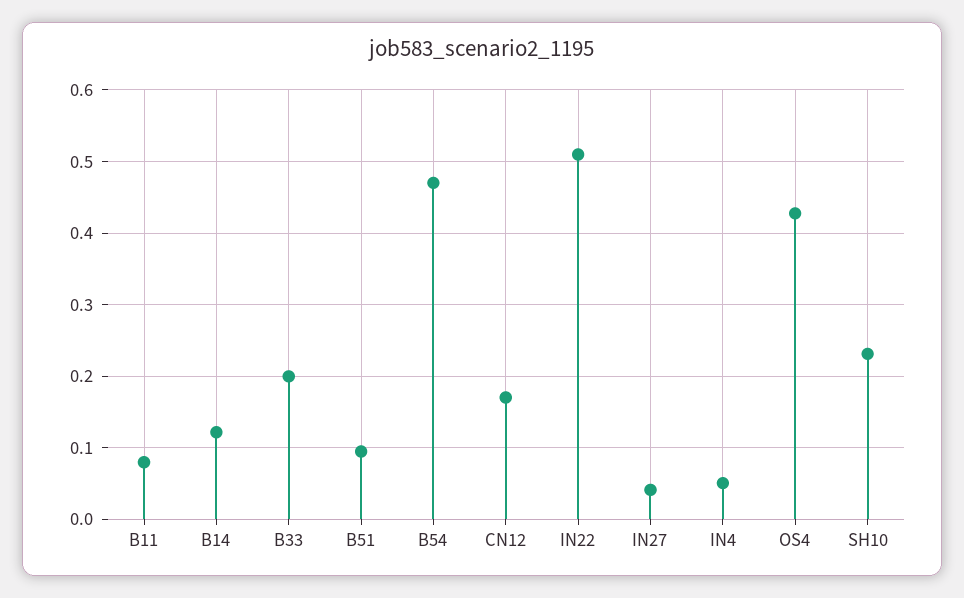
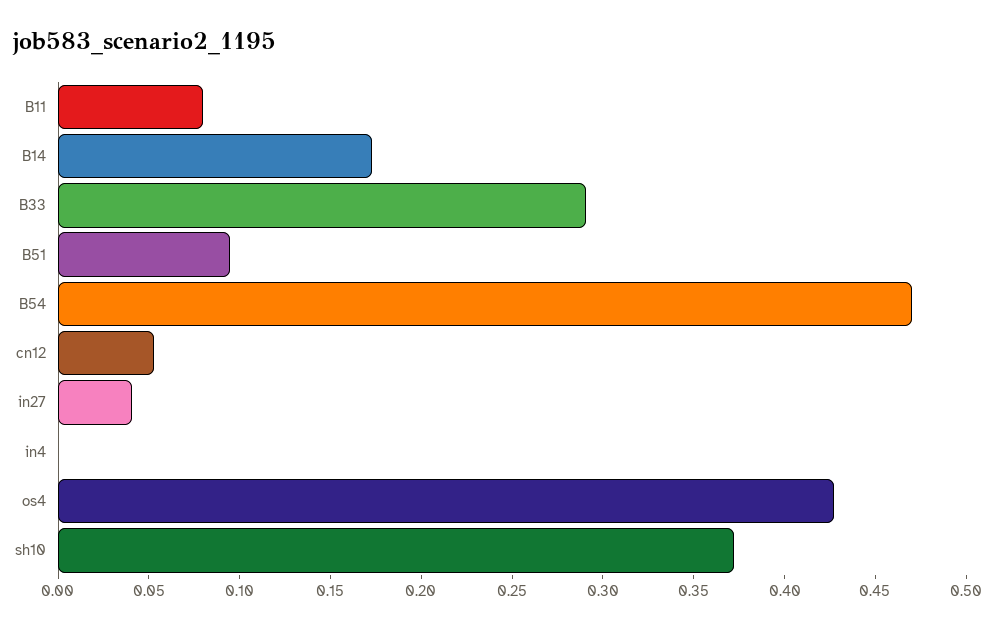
B14: 0.12 -> 0.17
B33: 0.2 -> 0.29
CN12: 0.17 -> 0.05
IN22: 0.51 -> none
IN4: 0.05 -> 0
SH10: 0.23 -> 0.37

